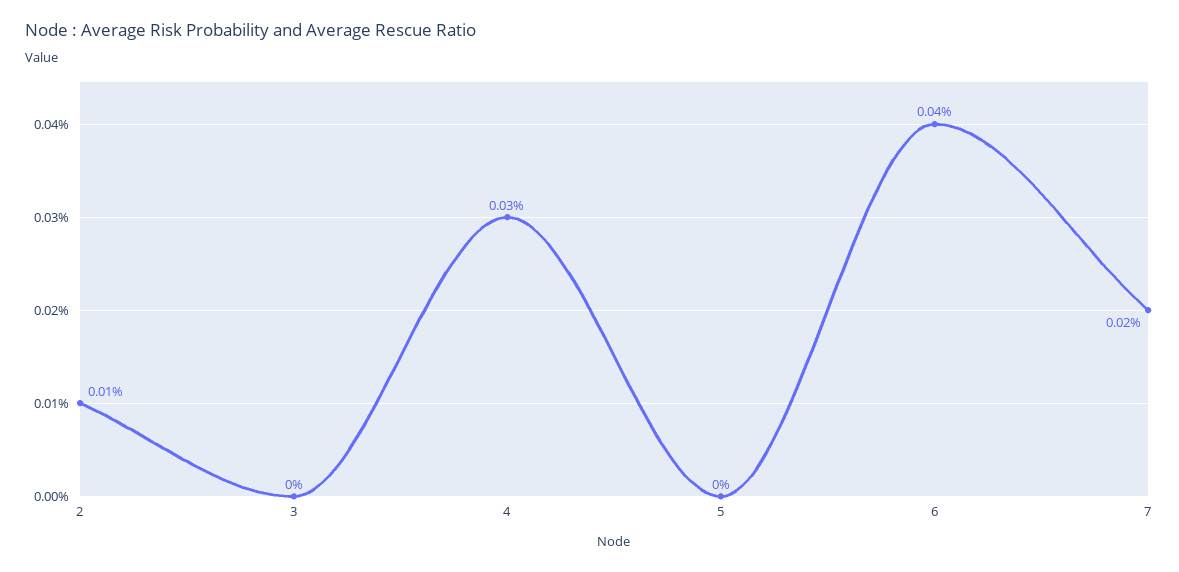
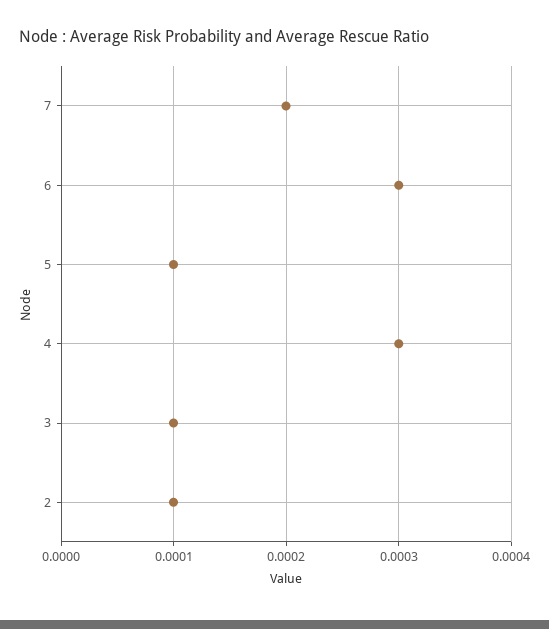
3: 0 -> 0.0001
5: 0 -> 0.0001
6: 0.0004 -> 0.0003

